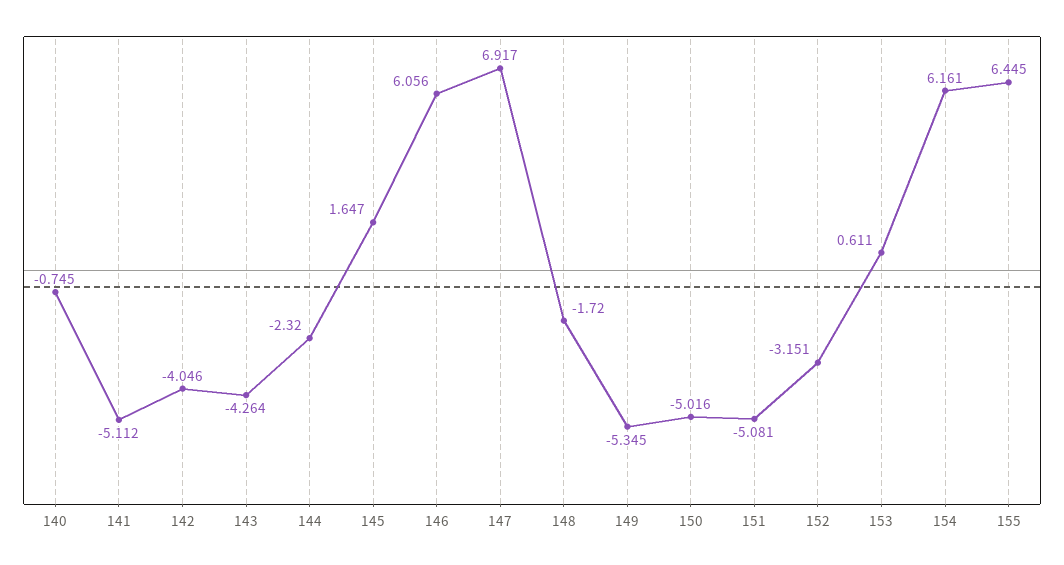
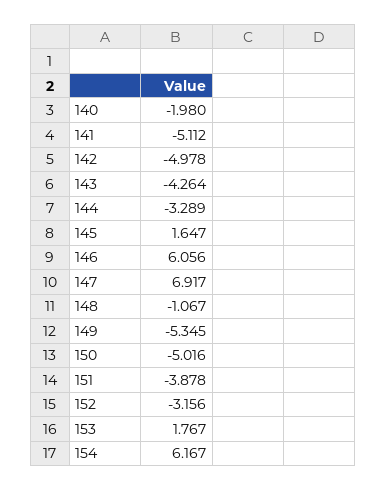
140: -0.745 -> -1.98
142: -4.046 -> -4.978
144: -2.32 -> -3.289
148: -1.72 -> -1.067
151: -5.081 -> -3.878
152: -3.151 -> -3.156
153: 0.611 -> 1.767
154: 6.161 -> 6.167
155: 6.445 -> none

